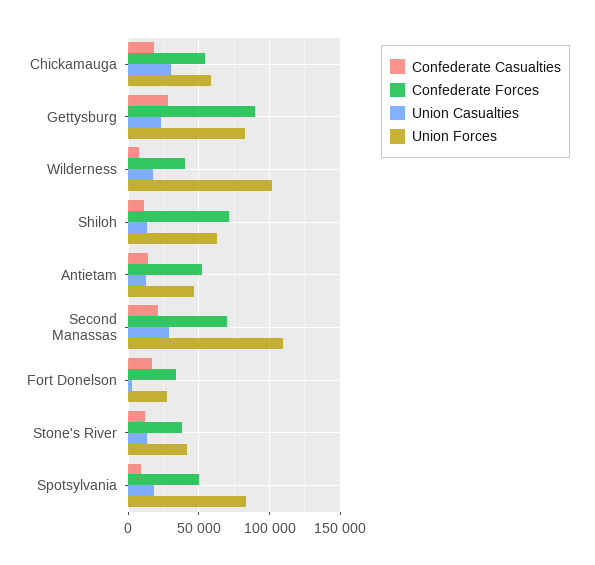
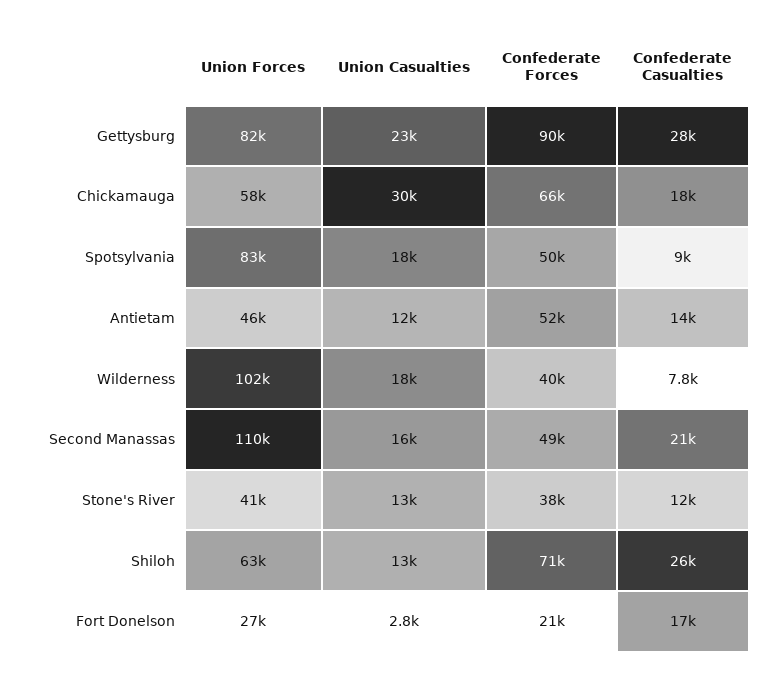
Confederate Forces, Chickamauga: 55000 -> 66000
Confederate Casualties, Shiloh: 10000 -> 26000
Confederate Forces, Second Manassas: 70000 -> 49000
Union Casualties, Second Manassas: 30000 -> 16000
Confederate Forces, Fort Donelson: 35000 -> 21000

